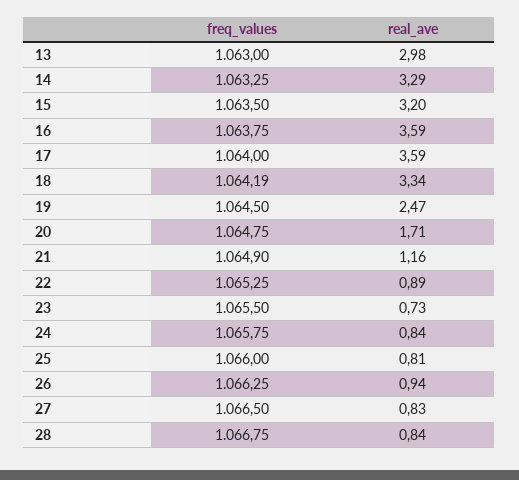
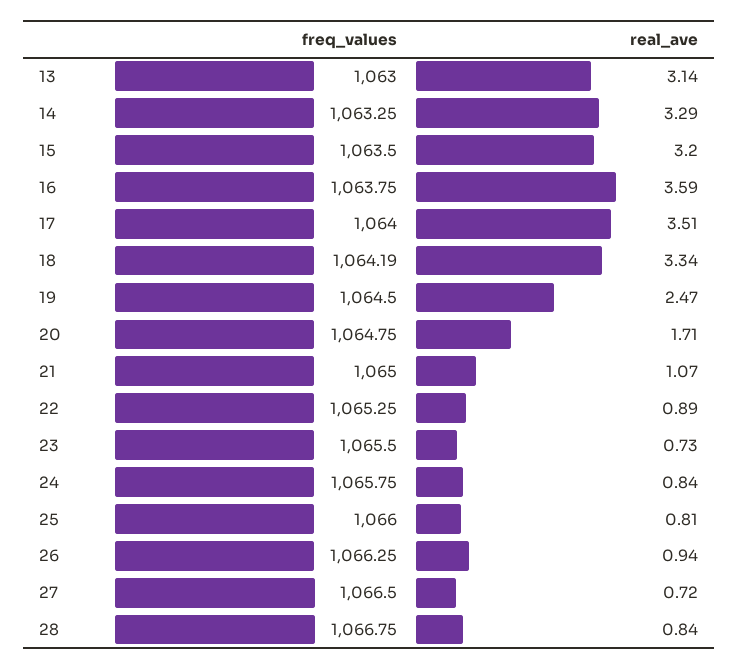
real_ave, 13: 2.98 -> 3.14
real_ave, 17: 3.59 -> 3.51
freq_values, 21: 1064.9 -> 1065
real_ave, 21: 1.16 -> 1.07
real_ave, 27: 0.83 -> 0.72

